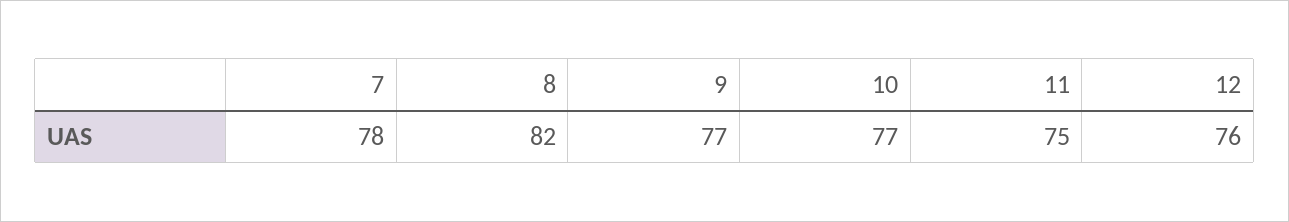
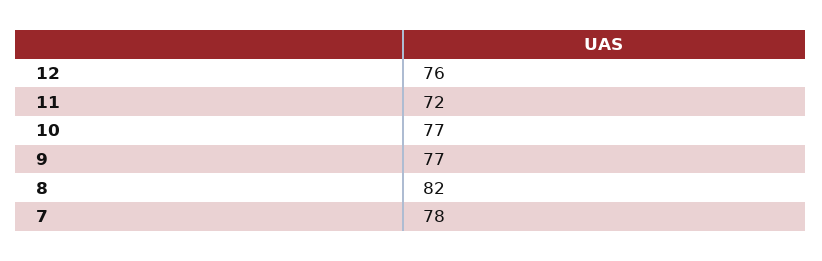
11: 75 -> 72

